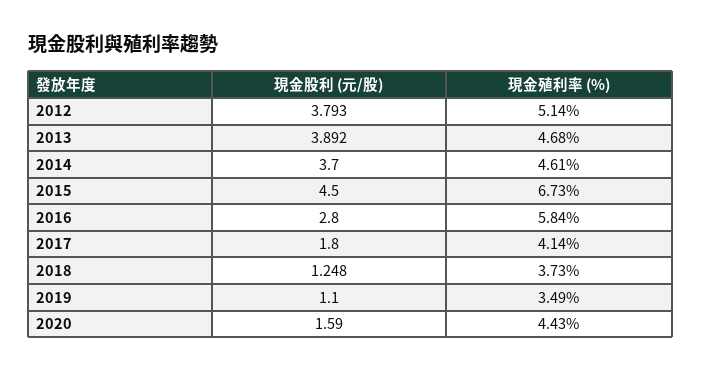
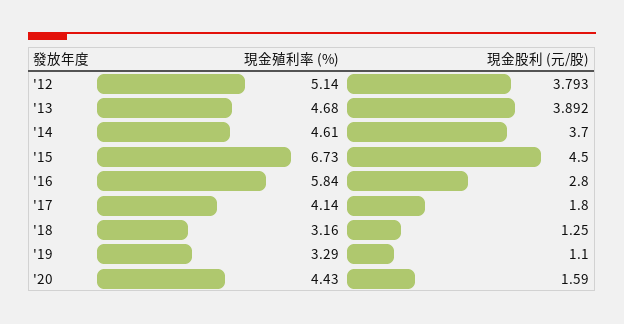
現金股利 (元/股), 2018: 1.248 -> 1.25
現金殖利率 (%), 2018: 3.73 -> 3.16
現金殖利率 (%), 2019: 3.49 -> 3.29

